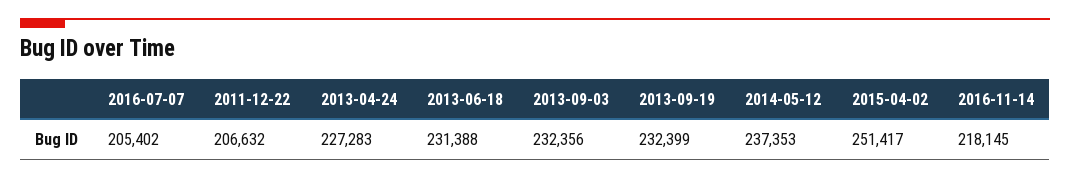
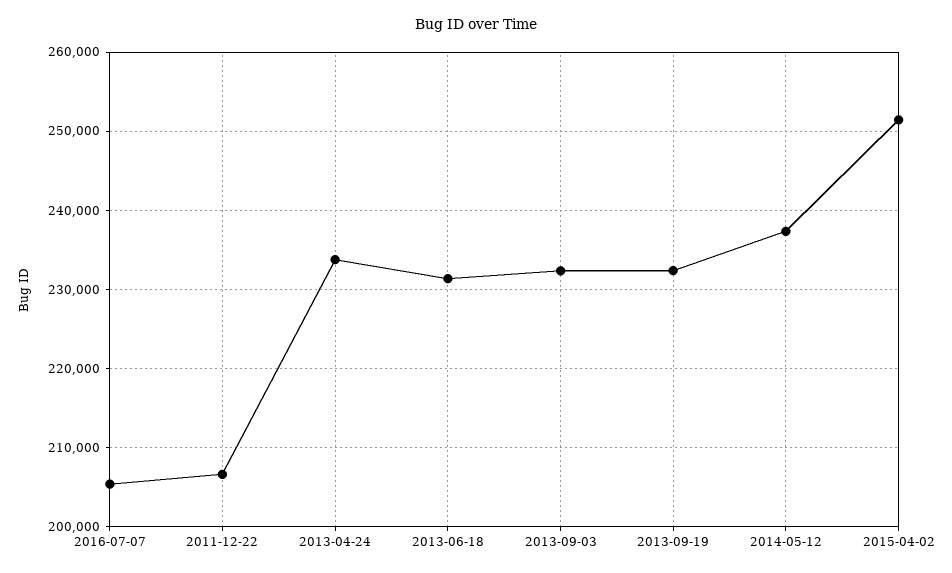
2013-04-24: 227283 -> 234000
2016-11-14: 218145 -> none

